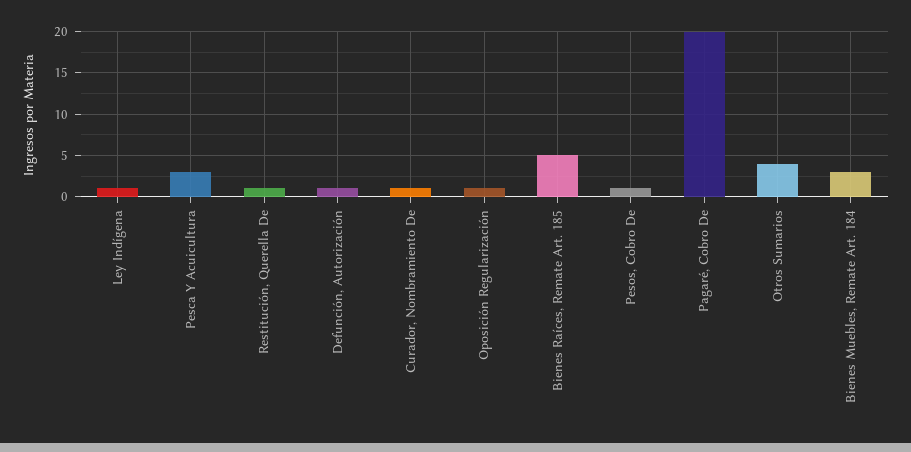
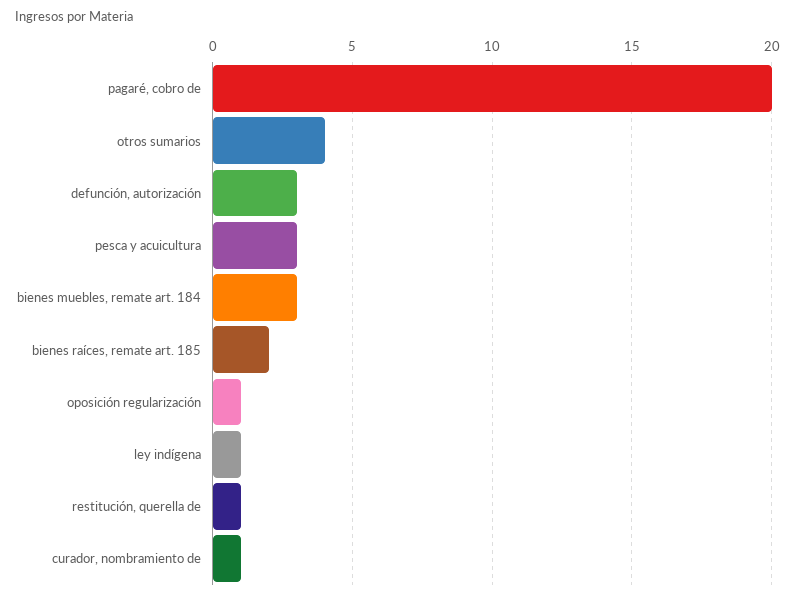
Defunción, Autorización: 1 -> 3
Bienes Raíces, Remate Art. 185: 5 -> 2
Pesos, Cobro De: 1 -> none

